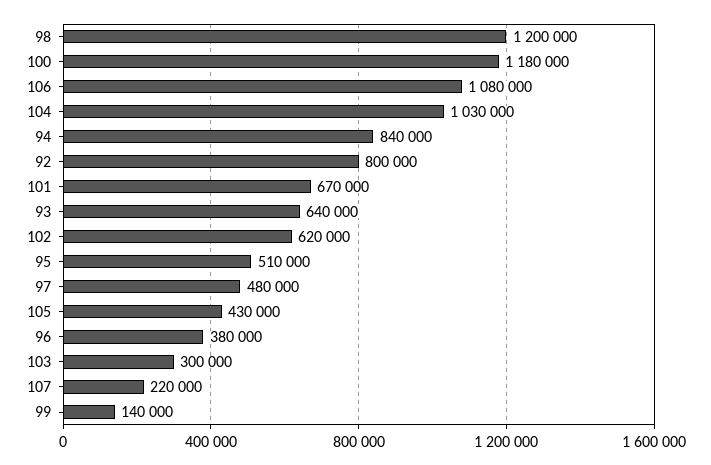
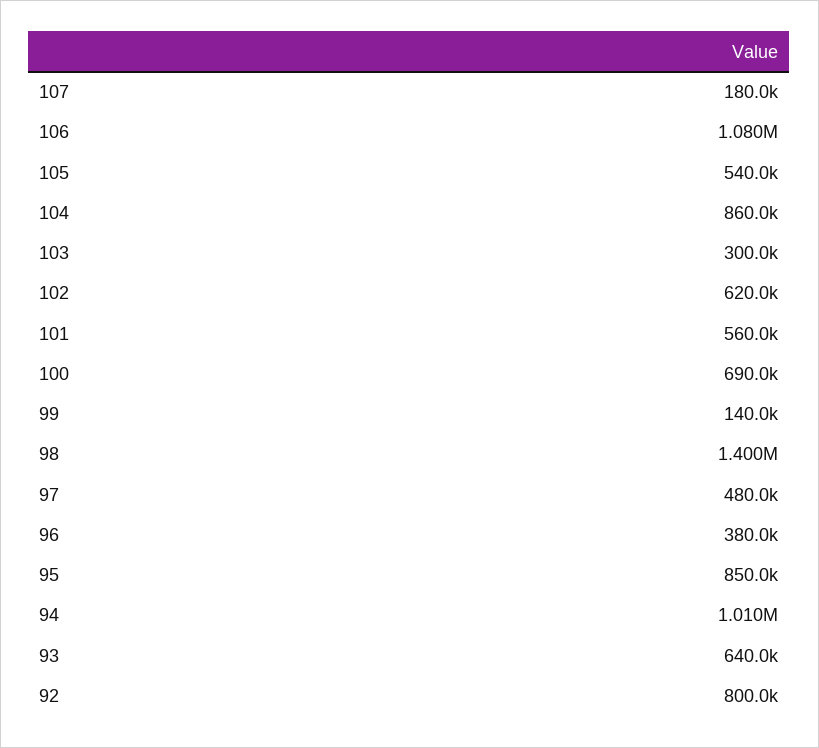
98: 1200000 -> 1400000
100: 1180000 -> 690000
104: 1030000 -> 860000
94: 840000 -> 1010000
101: 670000 -> 560000
95: 510000 -> 850000
105: 430000 -> 540000
107: 220000 -> 180000

